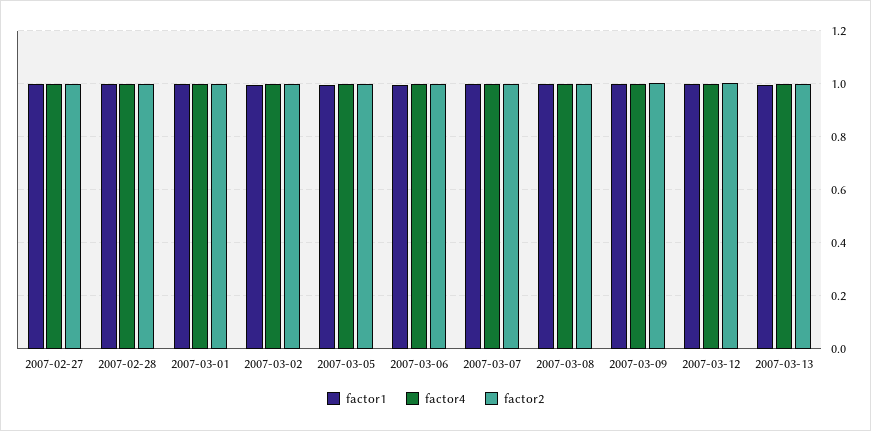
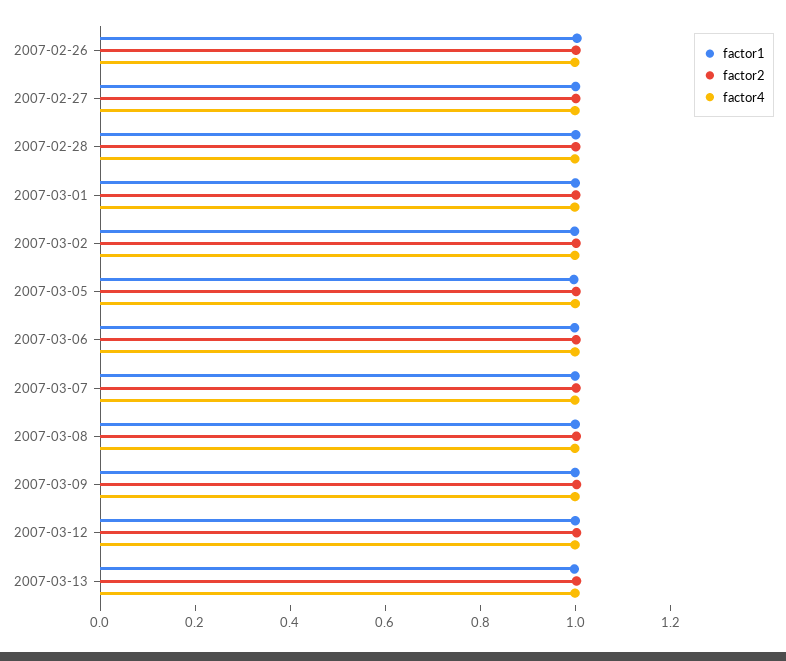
factor1, 2007-02-26: none -> 1
factor2, 2007-02-26: none -> 1
factor4, 2007-02-26: none -> 1

